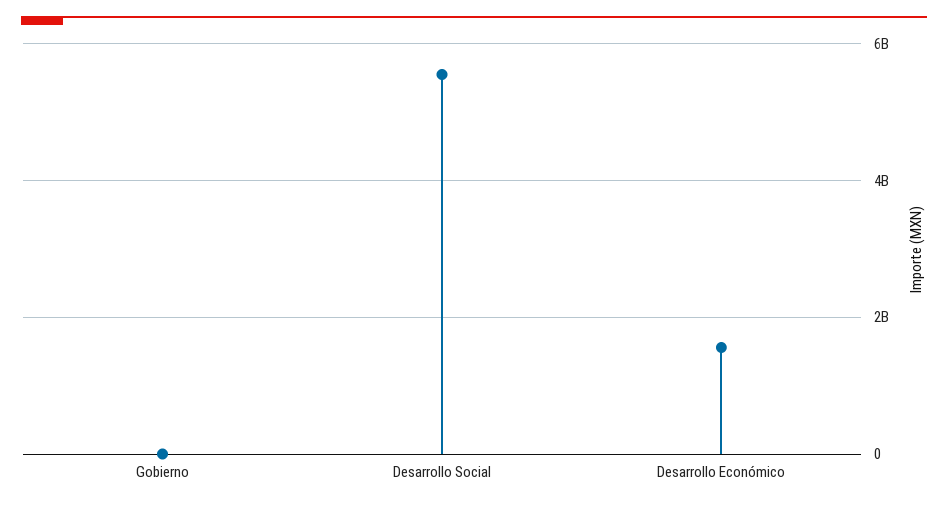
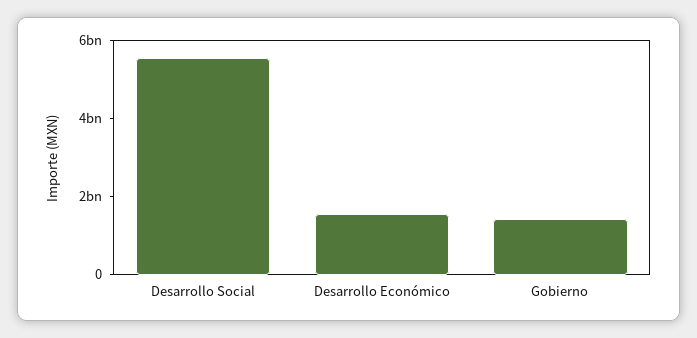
Gobierno: 0 -> 1500000000

